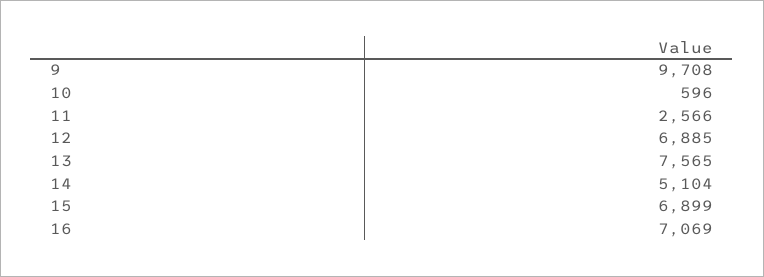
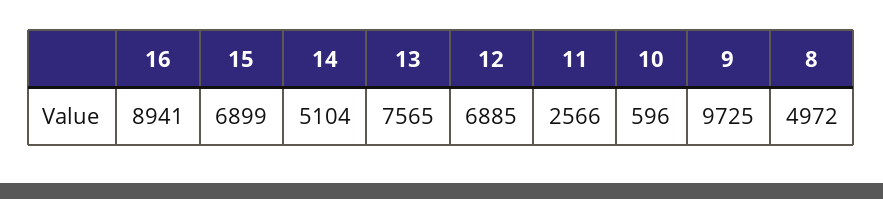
9: 9708 -> 9725
16: 7069 -> 8941
8: none -> 4972

